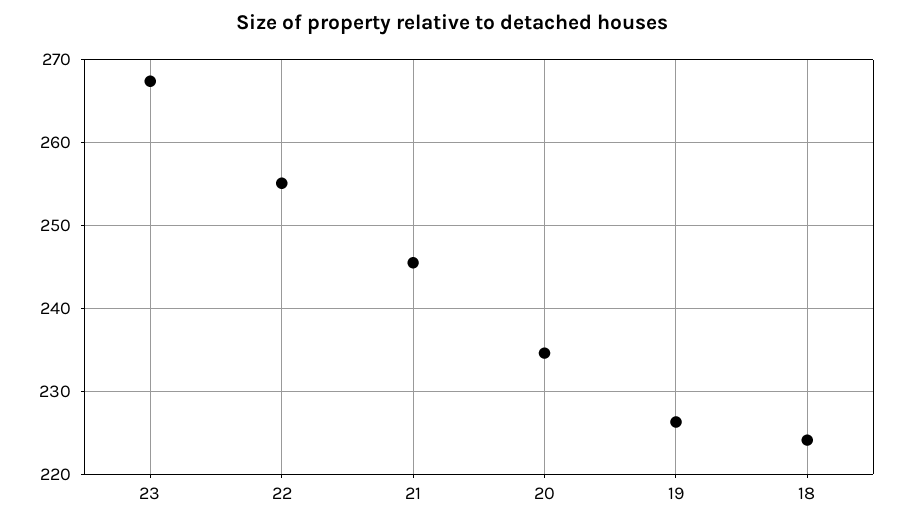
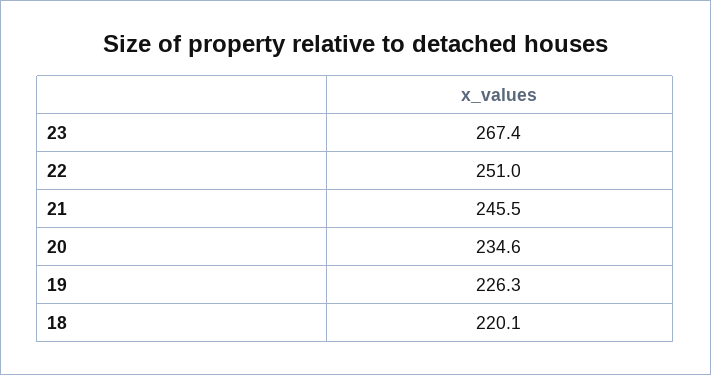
22: 255 -> 251
18: 224 -> 220.1

